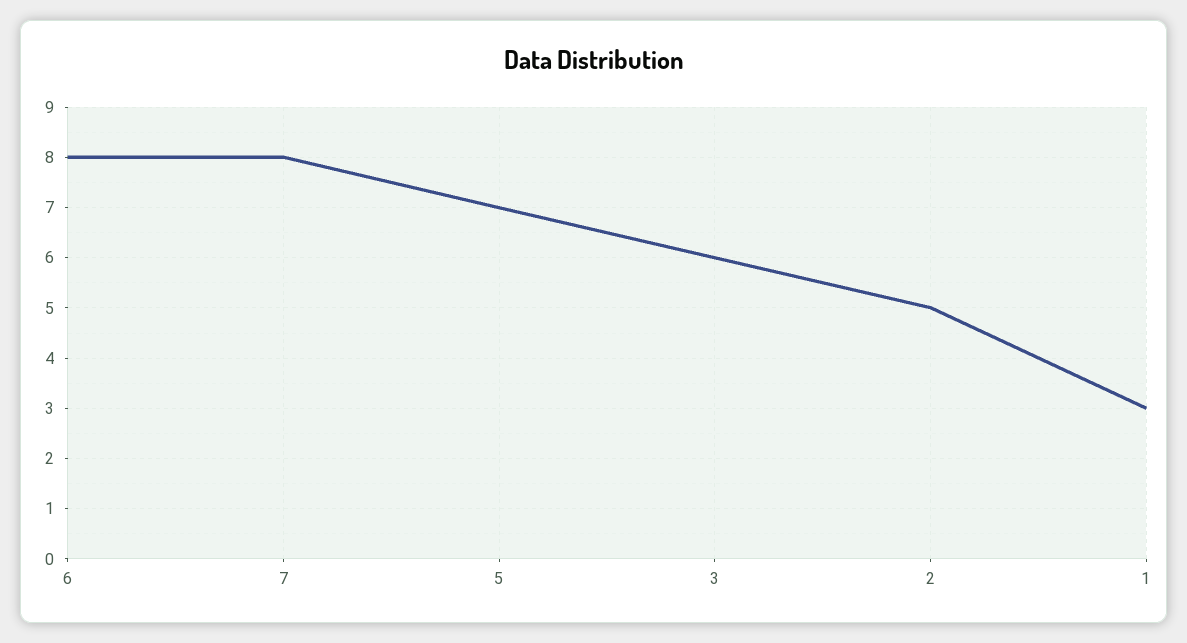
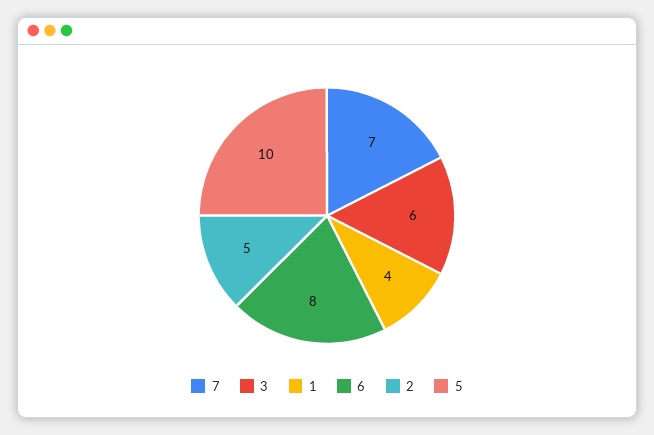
7: 8 -> 7
5: 7 -> 10
1: 3 -> 4

